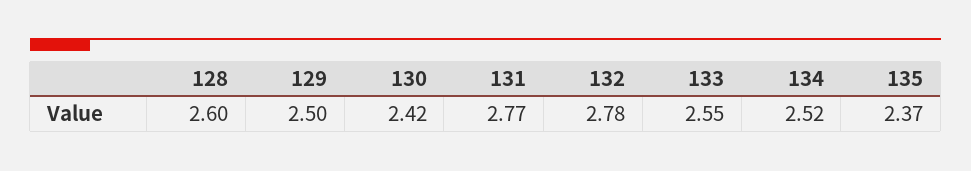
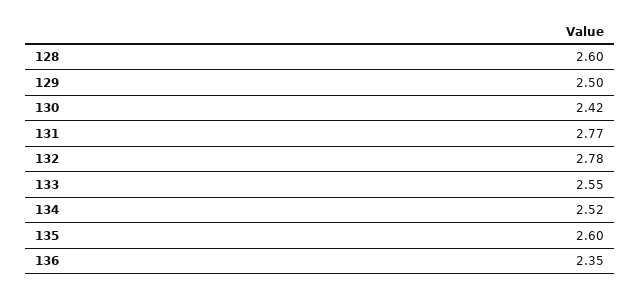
135: 2.37 -> 2.6
136: none -> 2.35

